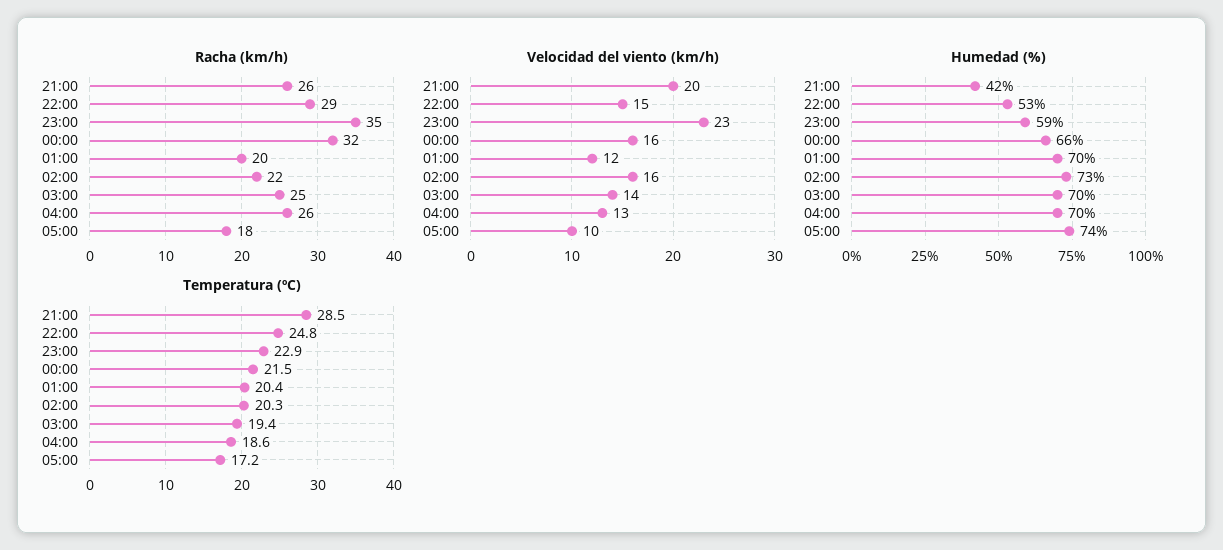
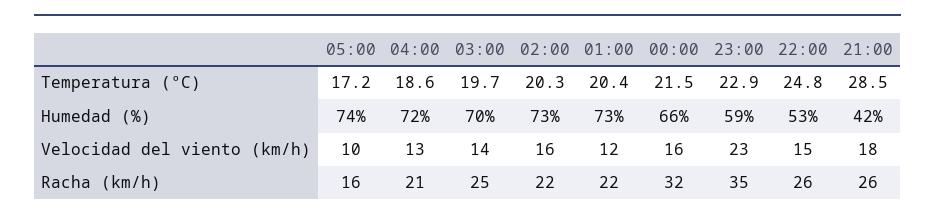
Racha (km/h), 22:00: 29 -> 26
Racha (km/h), 01:00: 20 -> 22
Racha (km/h), 04:00: 26 -> 21
Racha (km/h), 05:00: 18 -> 16
Velocidad del viento (km/h), 21:00: 20 -> 18
Humedad (%), 01:00: 70 -> 73
Humedad (%), 04:00: 70 -> 72
Temperatura (ºC), 03:00: 19.4 -> 19.7

